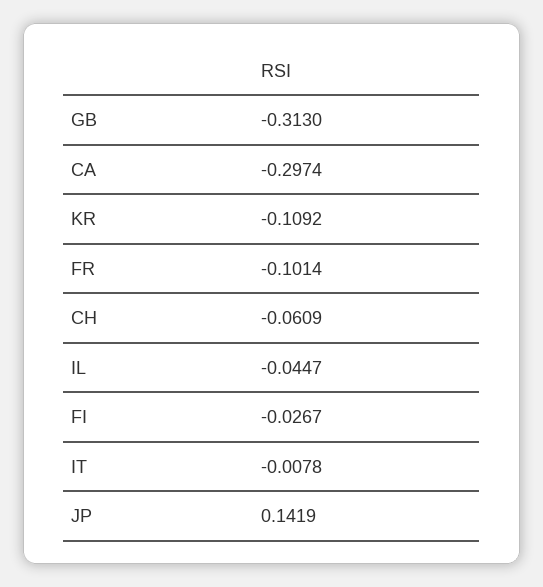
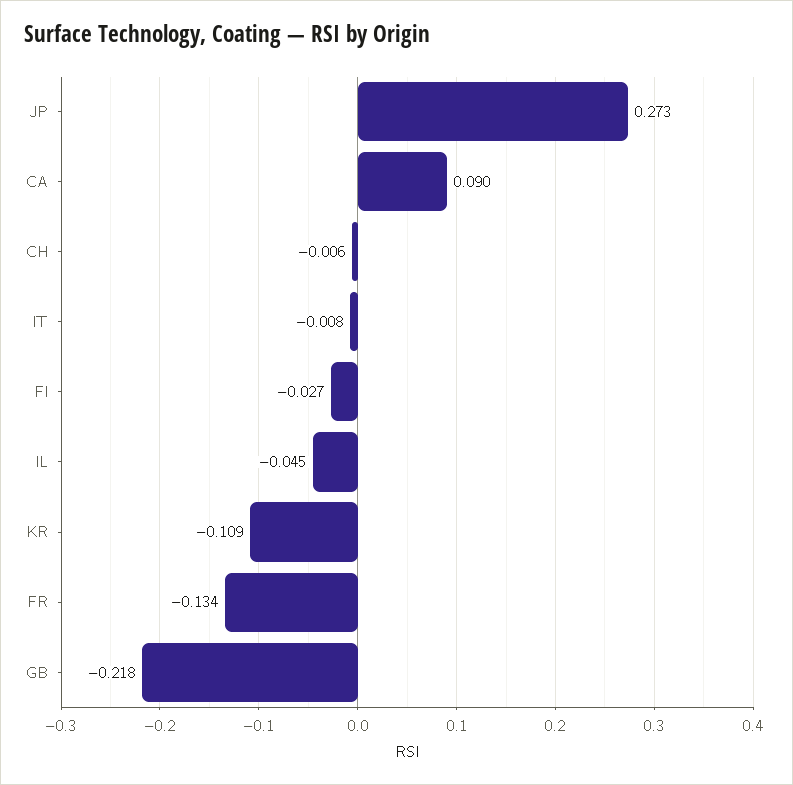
GB: -0.313 -> -0.218
CA: -0.2974 -> 0.09
FR: -0.1014 -> -0.134
CH: -0.0609 -> -0.006
JP: 0.1419 -> 0.273

